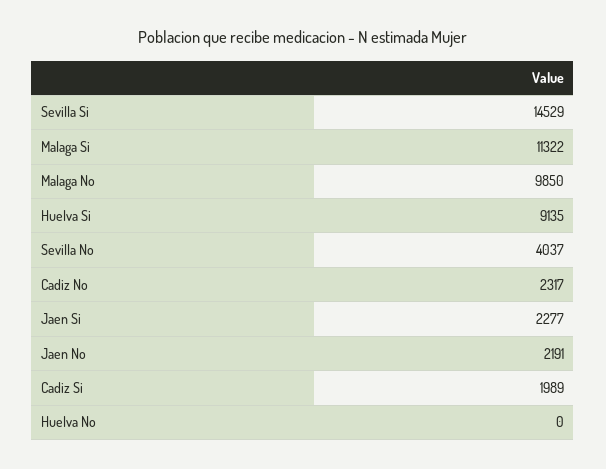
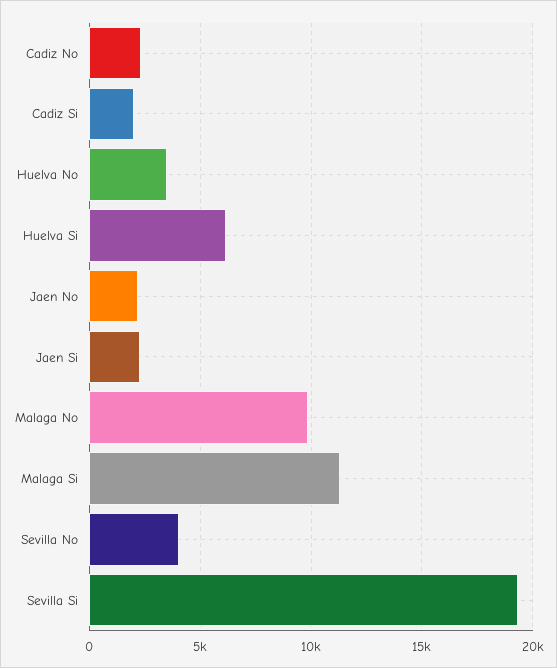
Sevilla Si: 14529 -> 19500
Huelva Si: 9135 -> 6000
Huelva No: 0 -> 3500

